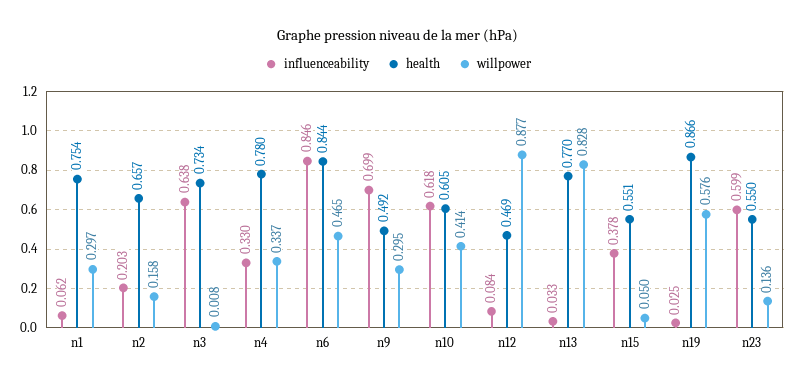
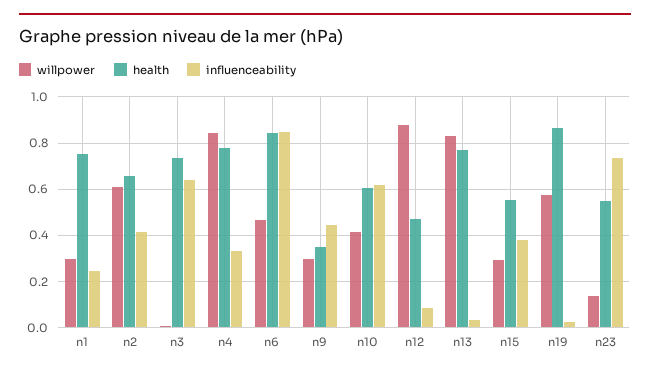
influenceability, n1: 0.062 -> 0.25
influenceability, n2: 0.203 -> 0.4
willpower, n2: 0.158 -> 0.6
willpower, n4: 0.337 -> 0.85
influenceability, n9: 0.699 -> 0.45
health, n9: 0.492 -> 0.35
willpower, n15: 0.05 -> 0.3
influenceability, n23: 0.599 -> 0.75

